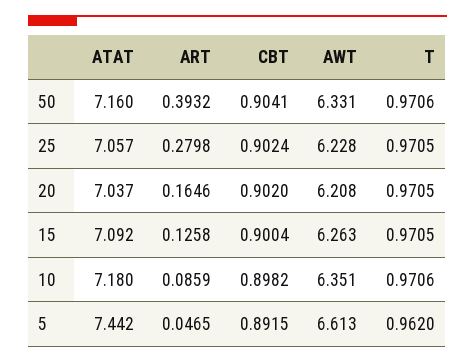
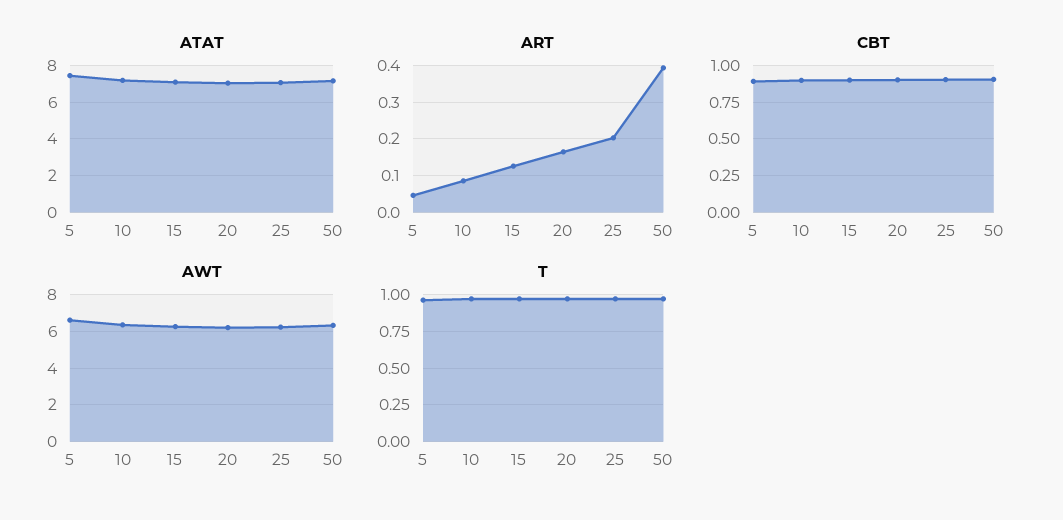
ART, 25: 0.2798 -> 0.2

